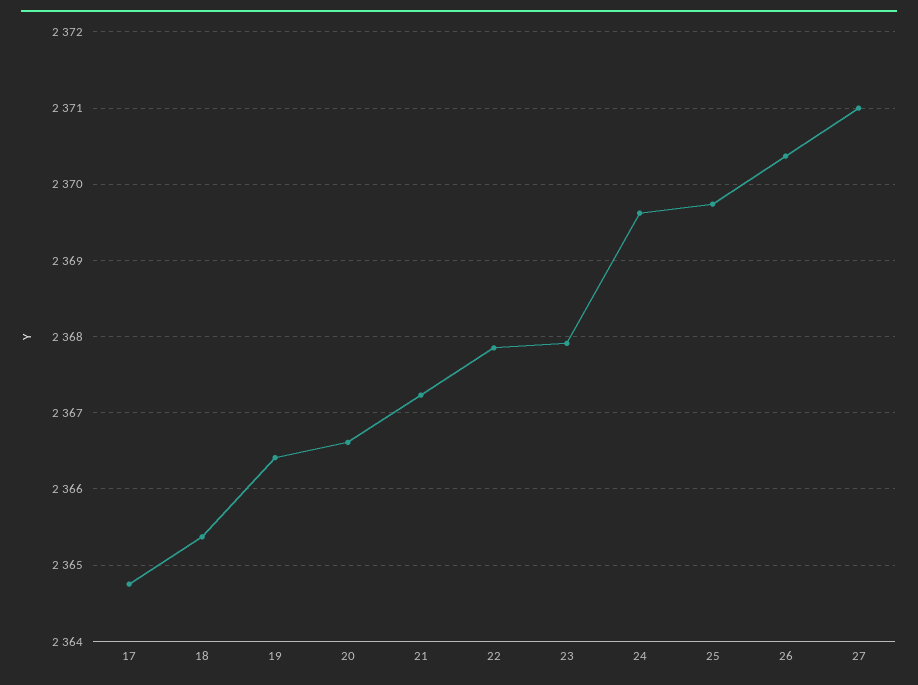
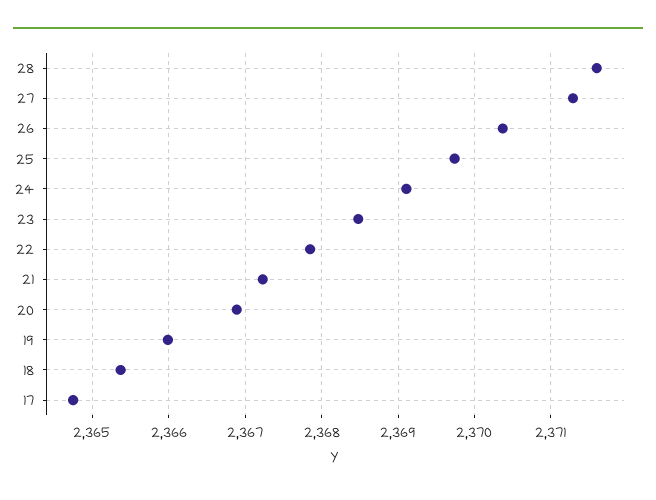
19: 2366.4 -> 2366
20: 2366.6 -> 2366.9
23: 2367.9 -> 2368.5
24: 2369.6 -> 2369.1
27: 2371 -> 2371.3
28: none -> 2371.6

